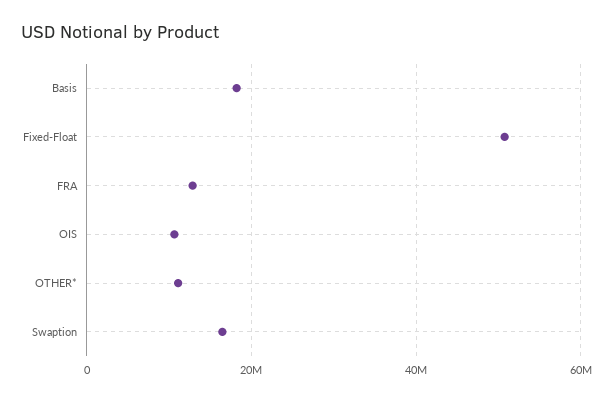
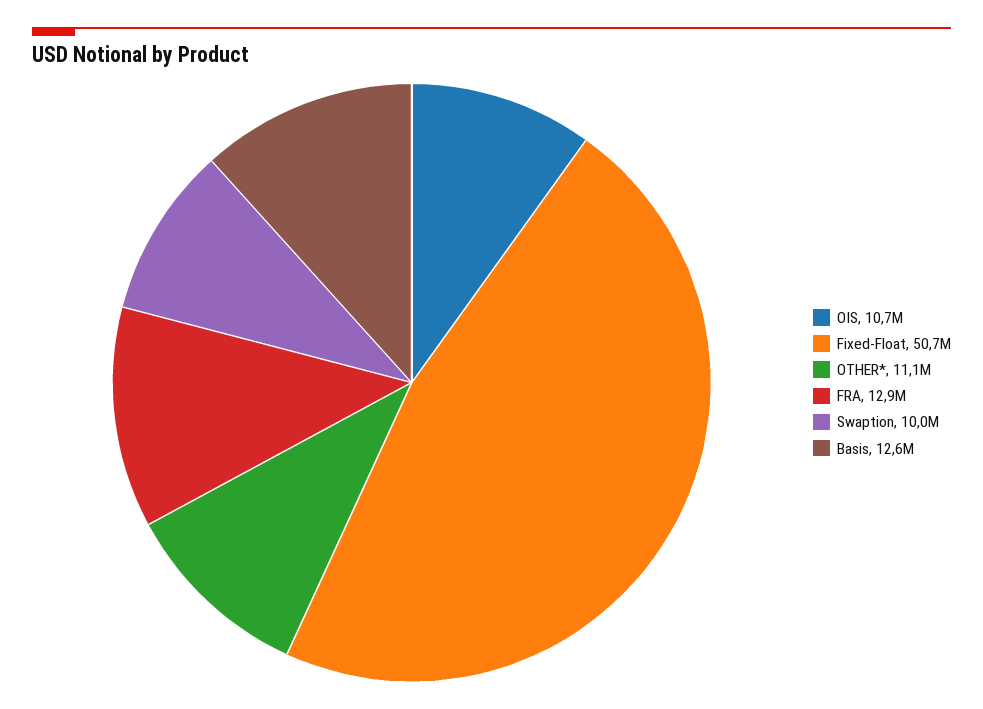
Basis: 18000000 -> 12600000
Swaption: 16000000 -> 10000000

